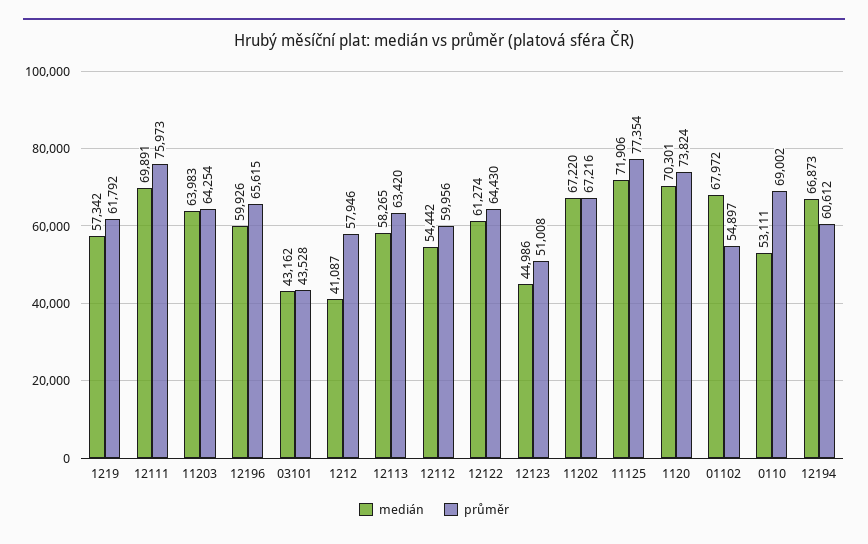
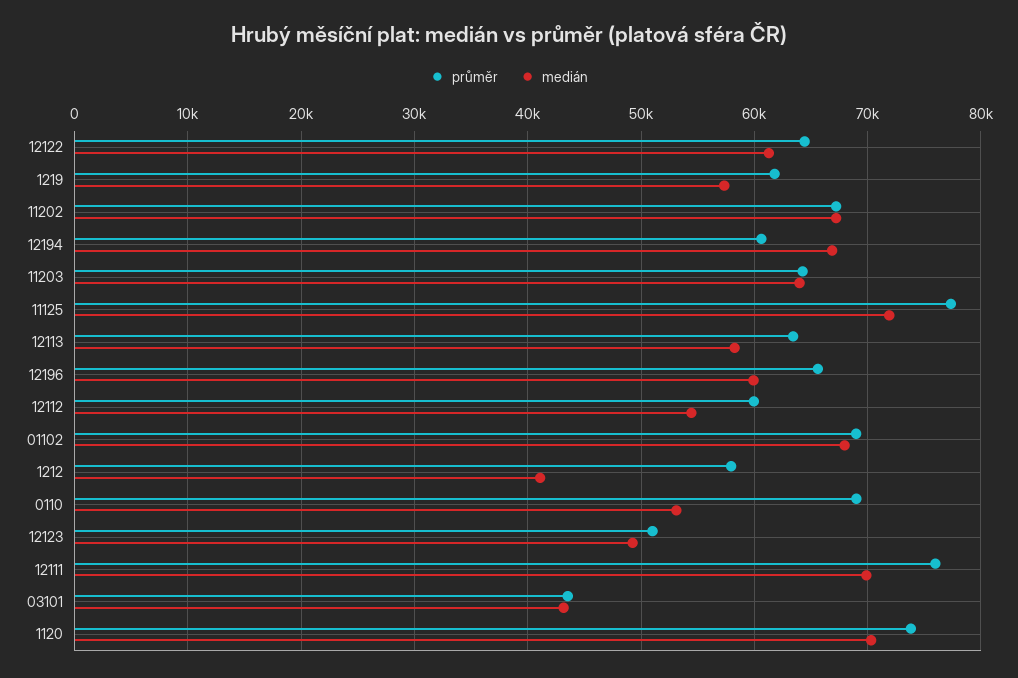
medián, 12123: 44986 -> 49000
průměr, 01102: 54897 -> 69000

